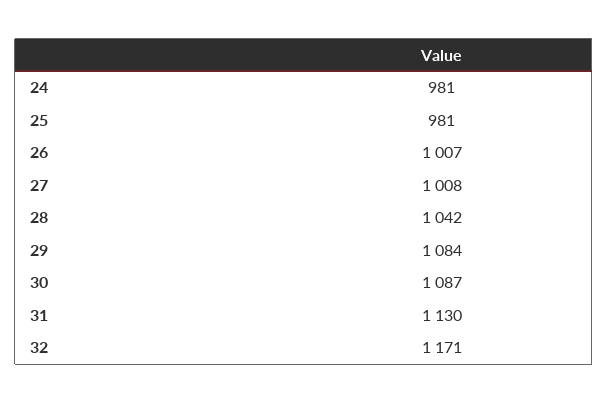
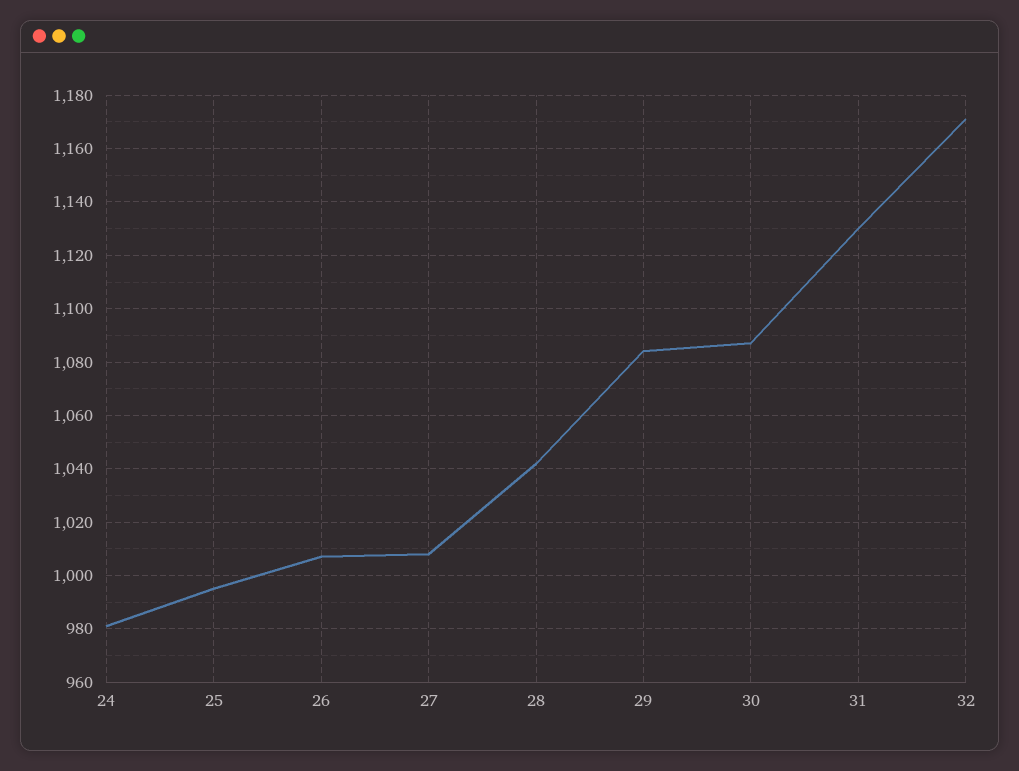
25: 981 -> 995

